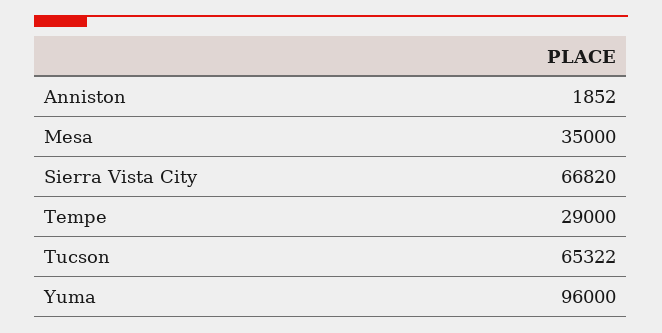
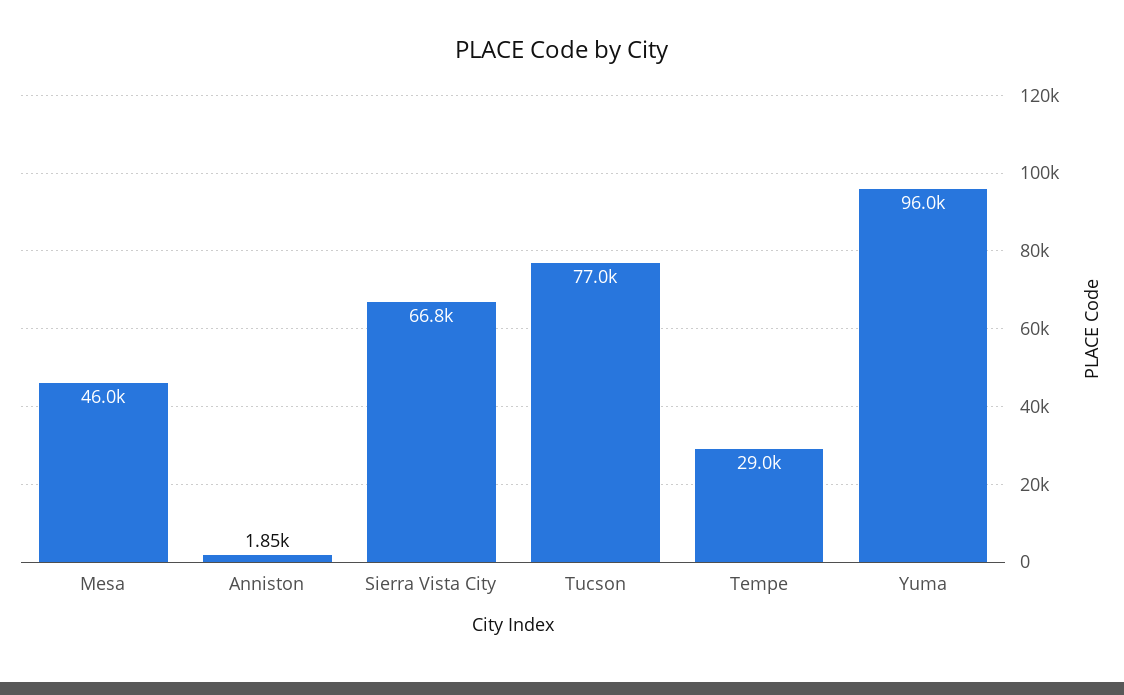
Mesa: 35000 -> 46000
Tucson: 65322 -> 77000

